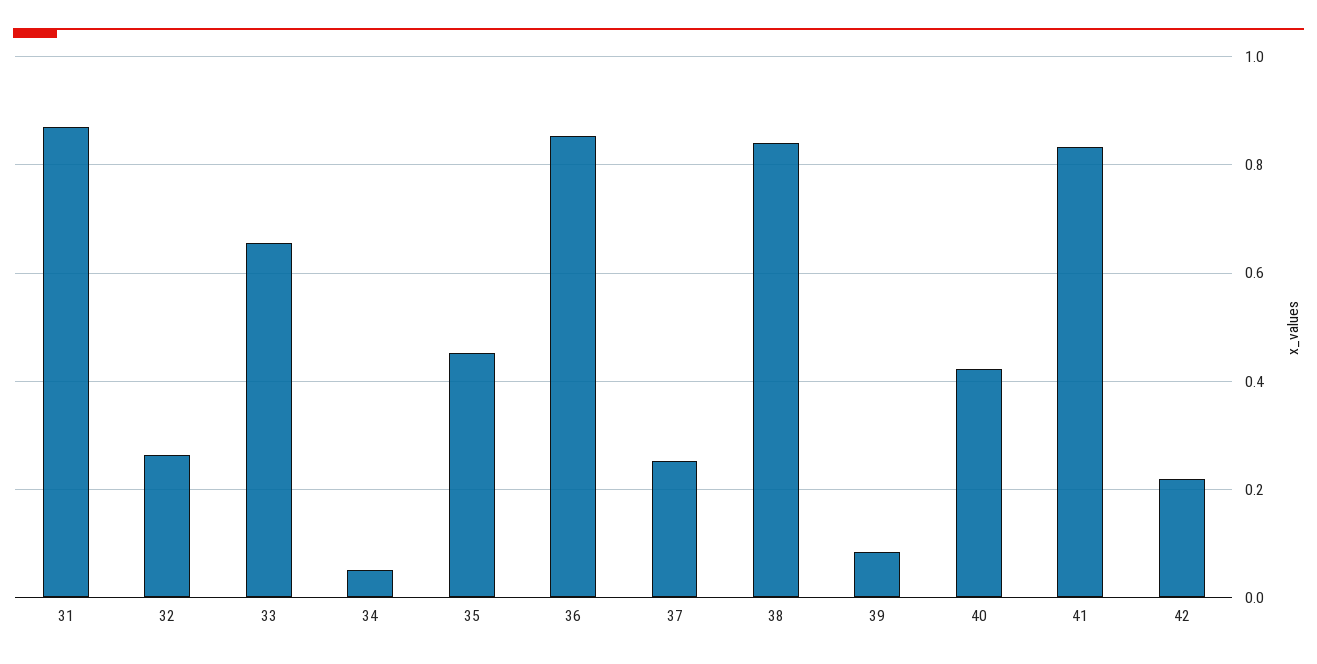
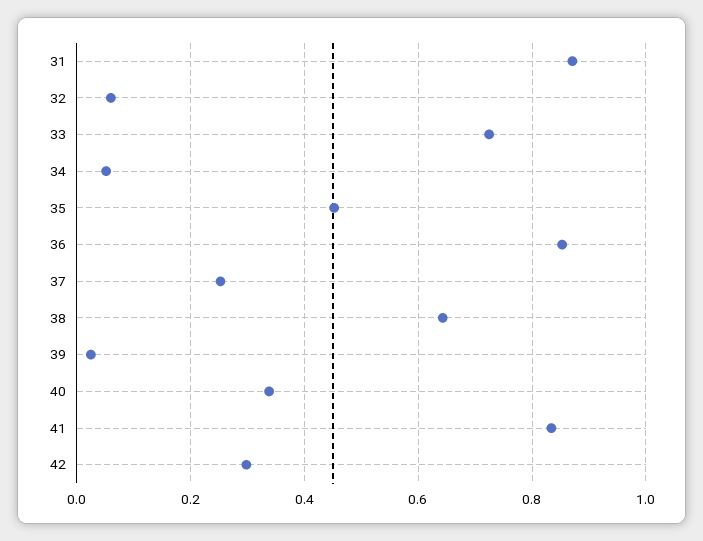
32: 0.26 -> 0.06
33: 0.66 -> 0.72
38: 0.84 -> 0.64
39: 0.08 -> 0.02
40: 0.42 -> 0.34
42: 0.22 -> 0.3

